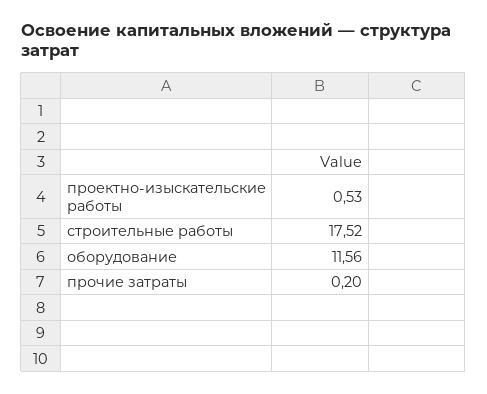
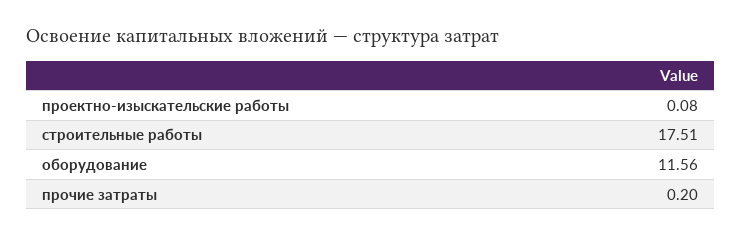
проектно-изыскательские работы: 0.53 -> 0.08
строительные работы: 17.52 -> 17.51

